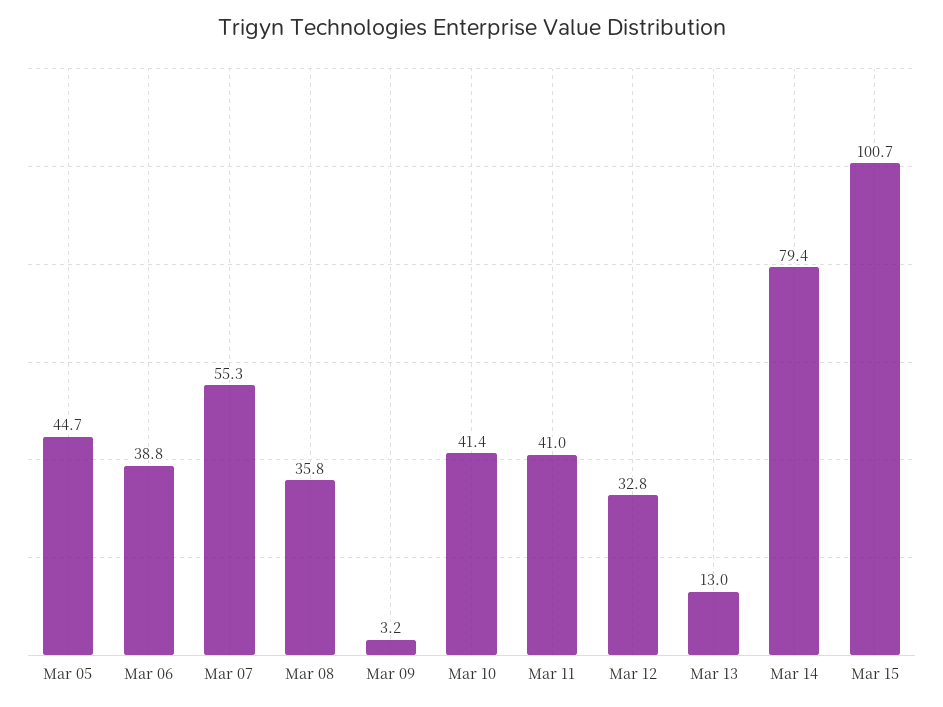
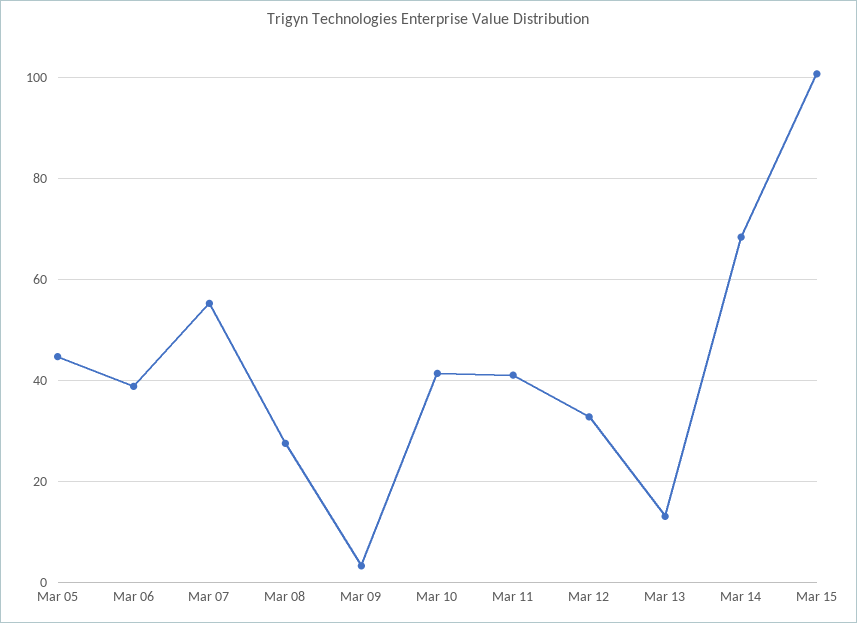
Mar 08: 35.8 -> 28
Mar 14: 79.4 -> 68

